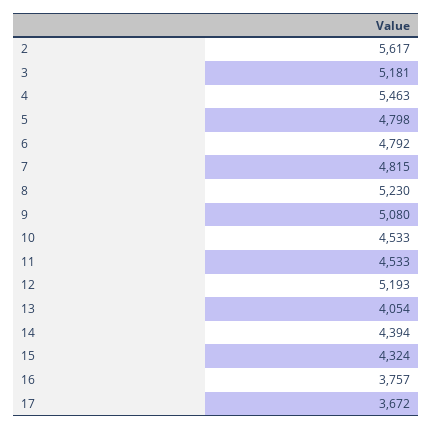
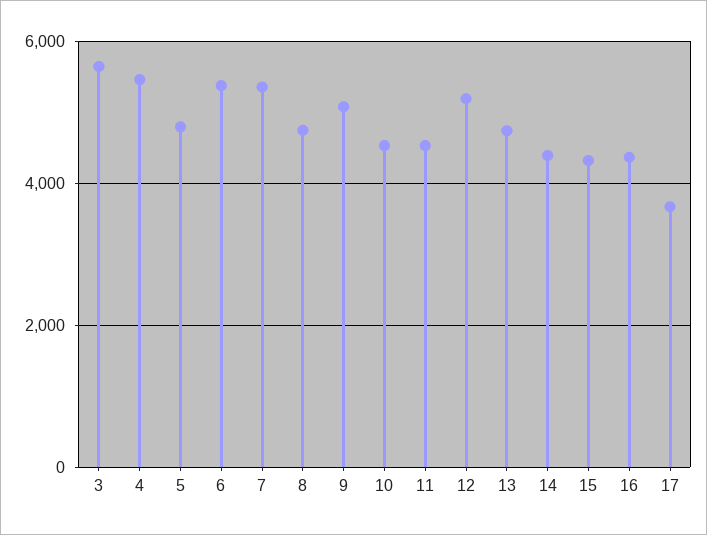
2: 5617 -> none
3: 5181 -> 5600
6: 4792 -> 5400
7: 4815 -> 5400
8: 5230 -> 4800
13: 4054 -> 4800
16: 3757 -> 4400

